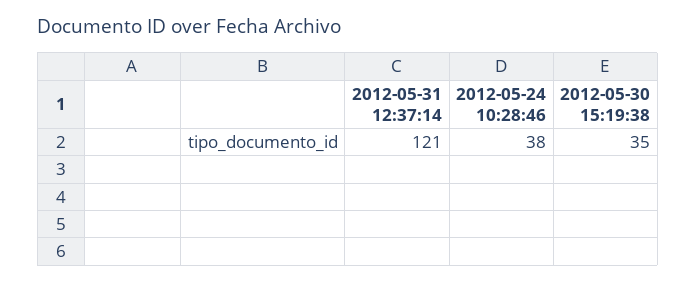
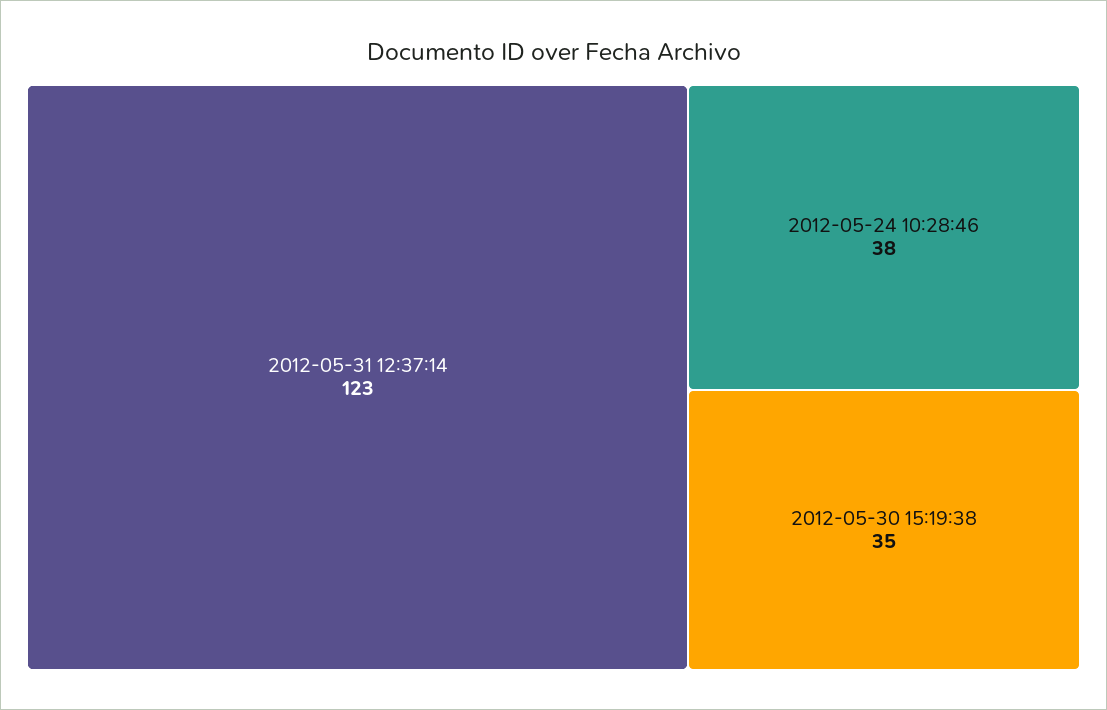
2012-05-31 12:37:14: 121 -> 123

